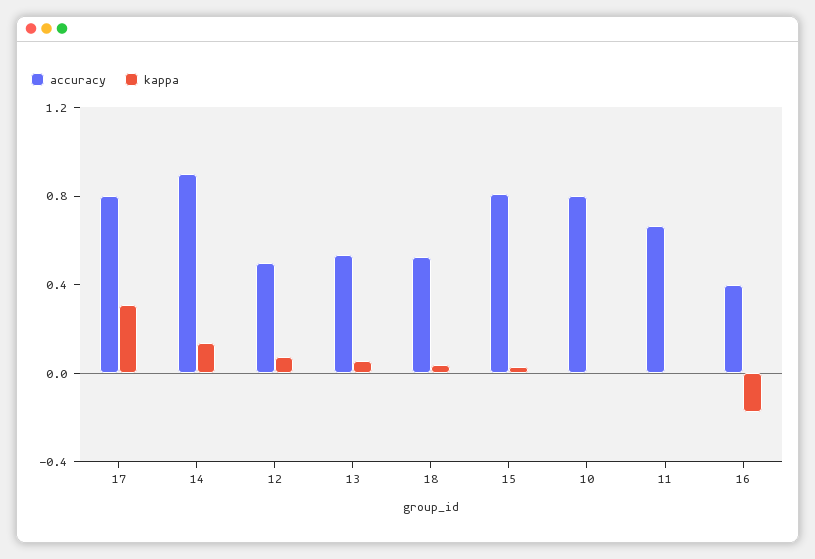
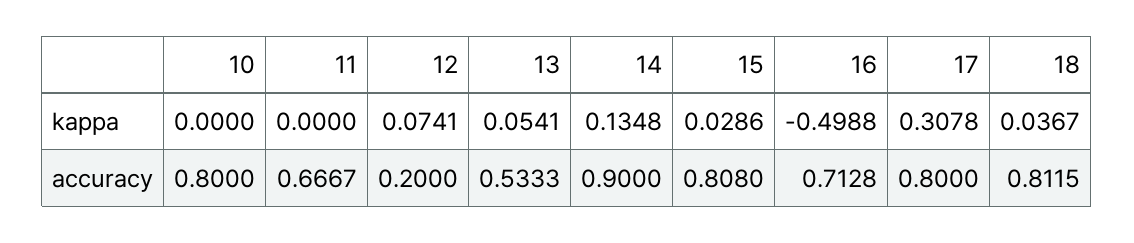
accuracy, 12: 0.5 -> 0.2
accuracy, 18: 0.5 -> 0.8115
accuracy, 16: 0.4 -> 0.7128
kappa, 16: -0.2 -> -0.4988

